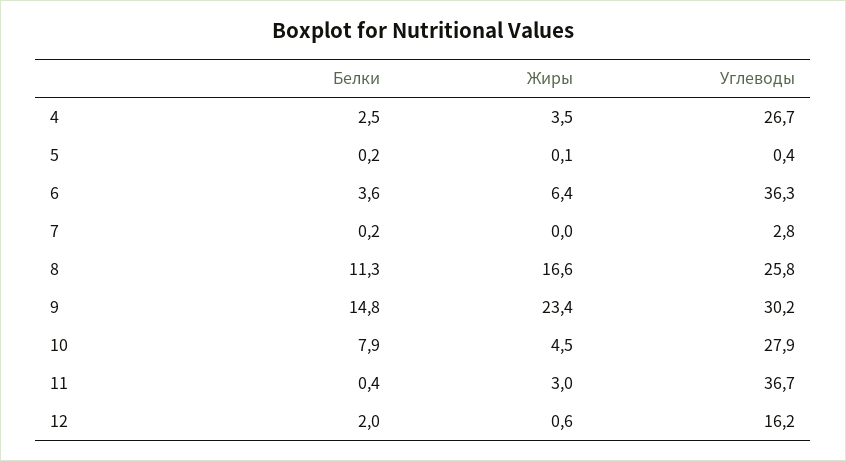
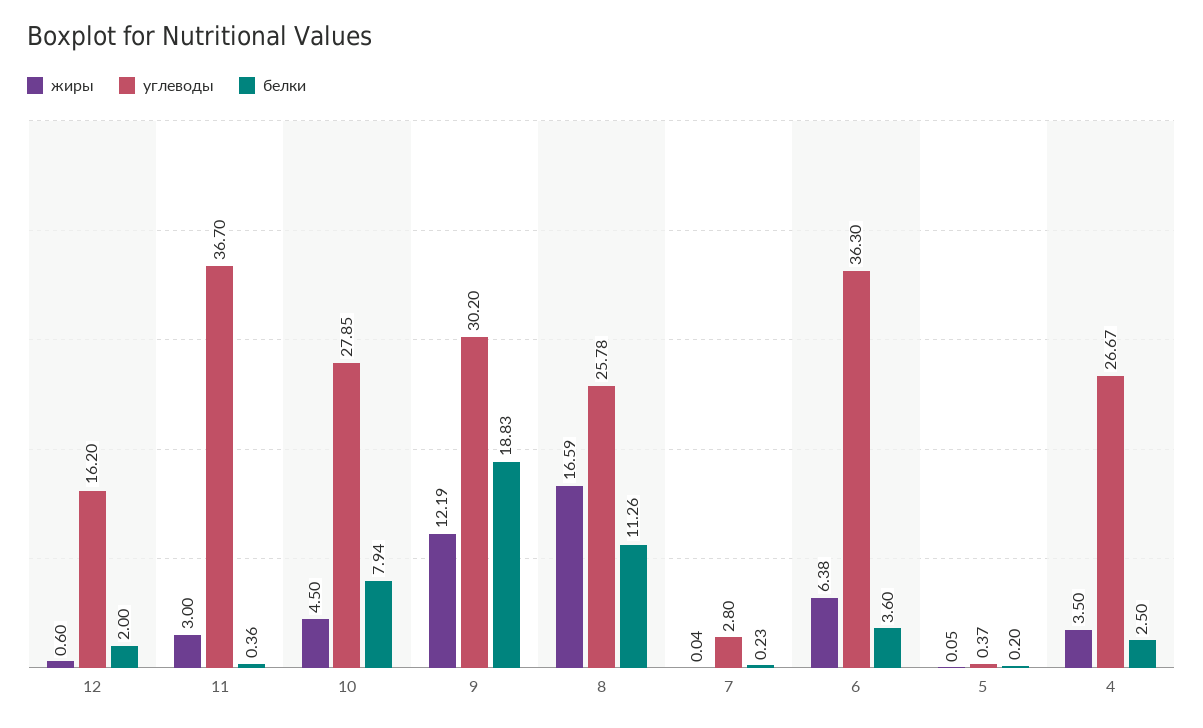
Белки, 9: 14.8 -> 18.83
Жиры, 9: 23.4 -> 12.19

